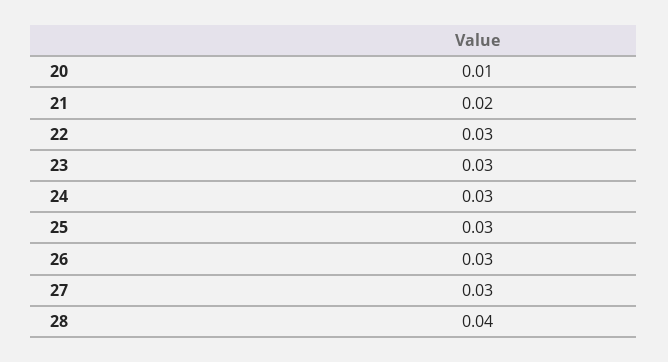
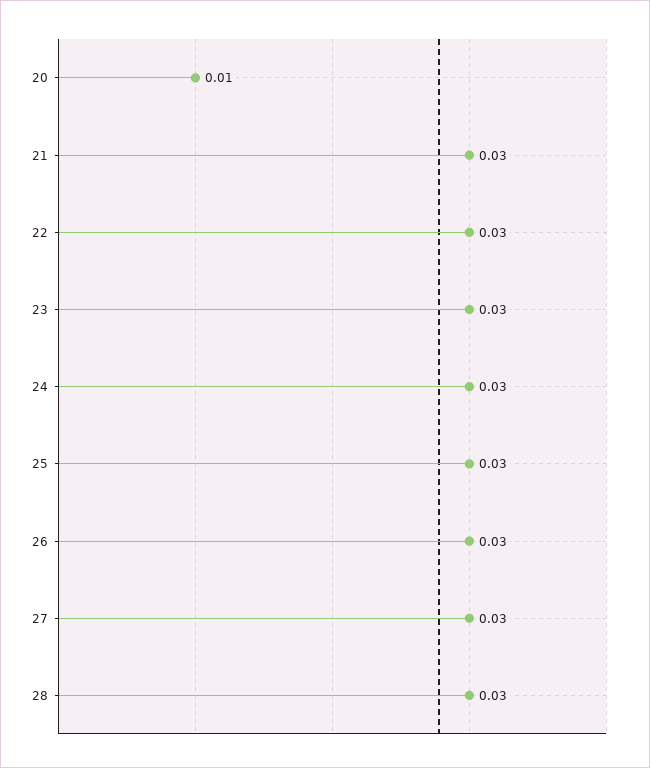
21: 0.02 -> 0.03
28: 0.04 -> 0.03

